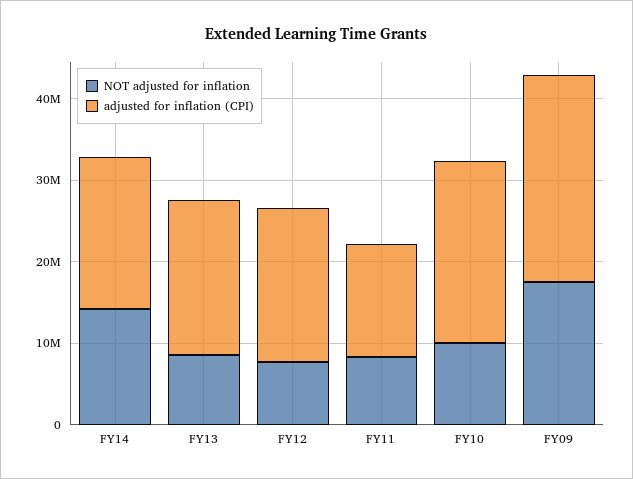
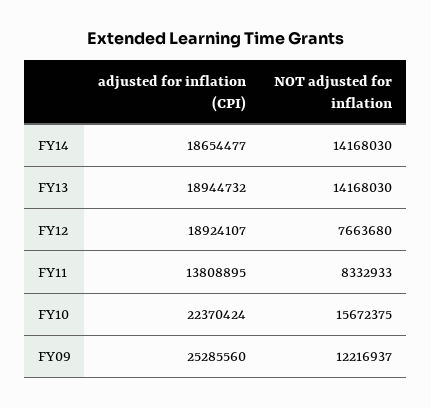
NOT adjusted for inflation, FY13: 8000000 -> 14168030
NOT adjusted for inflation, FY10: 10000000 -> 15672375
NOT adjusted for inflation, FY09: 18000000 -> 12216937

